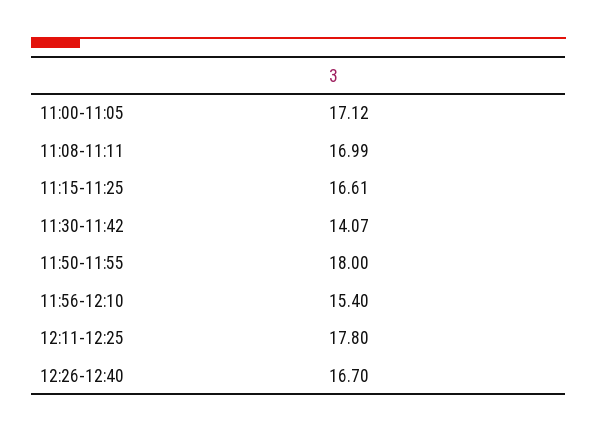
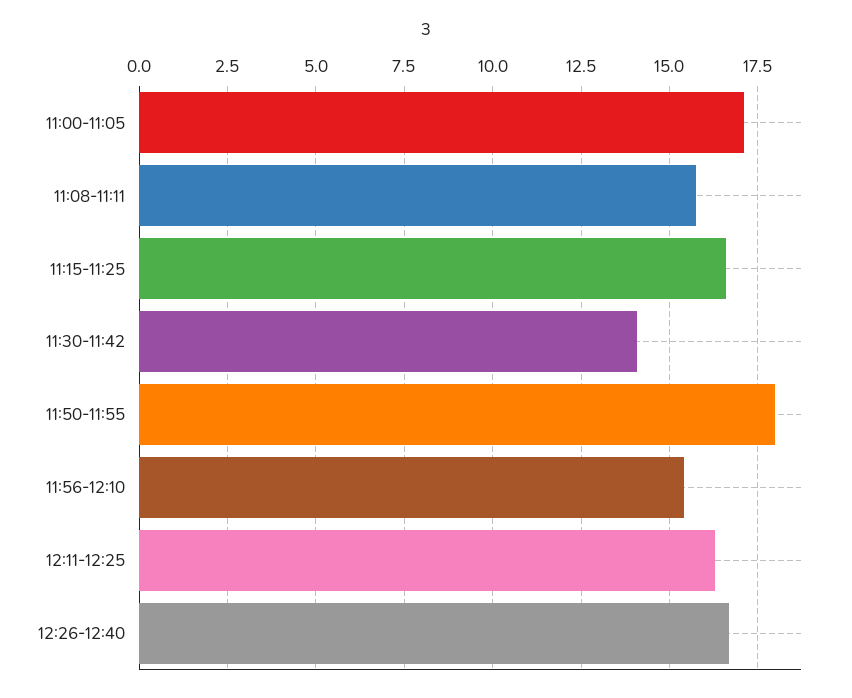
11:08-11:11: 16.99 -> 15.75
12:11-12:25: 17.8 -> 16.25

